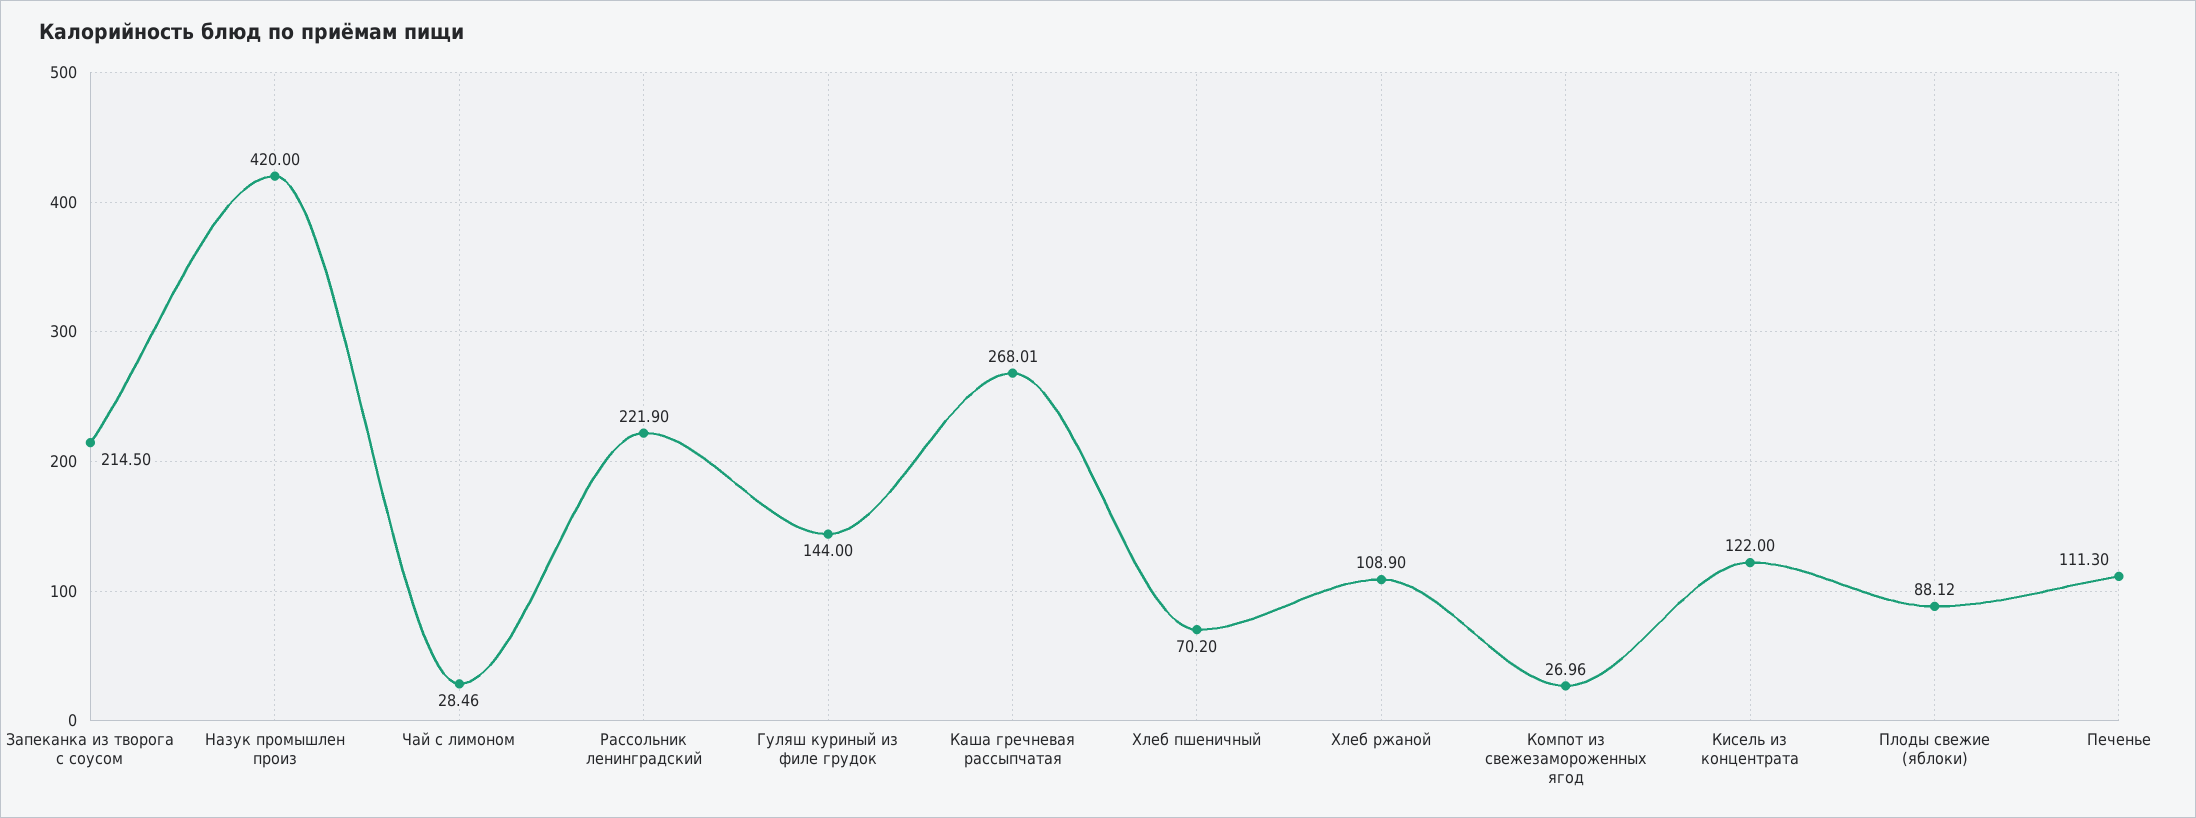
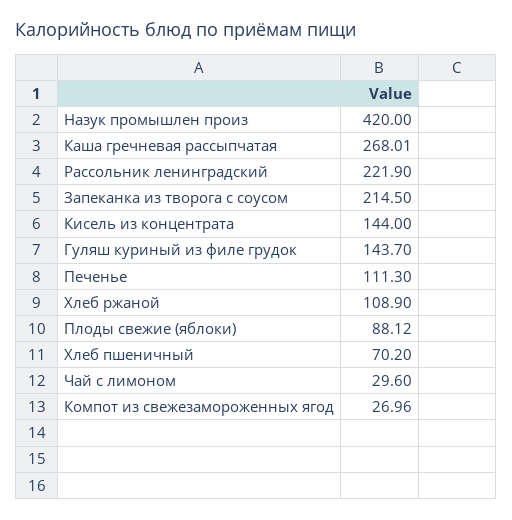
Чай с лимоном: 28.46 -> 29.6
Гуляш куриный из филе грудок: 144 -> 143.7
Кисель из концентрата: 122 -> 144

